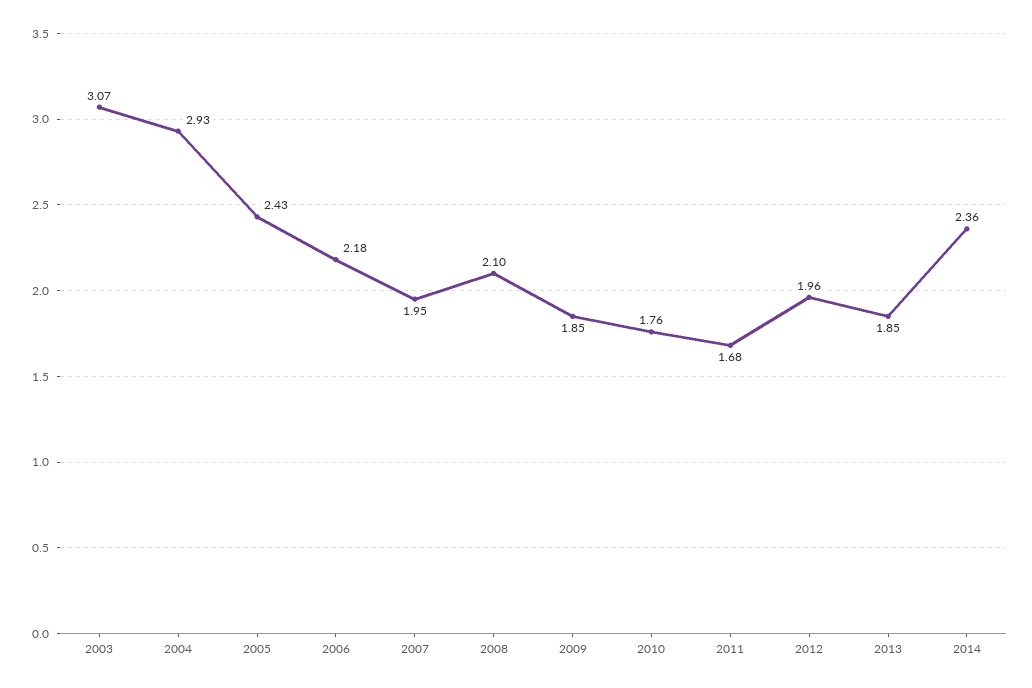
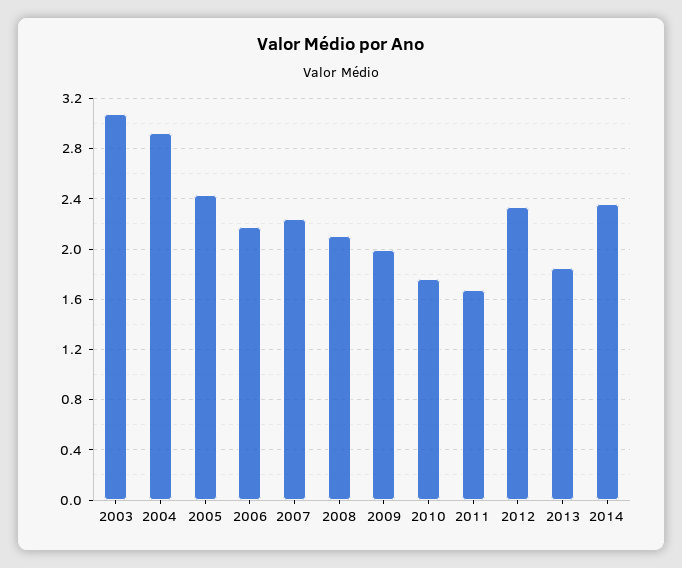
2007: 1.95 -> 2.25
2009: 1.85 -> 2
2012: 1.96 -> 2.35

